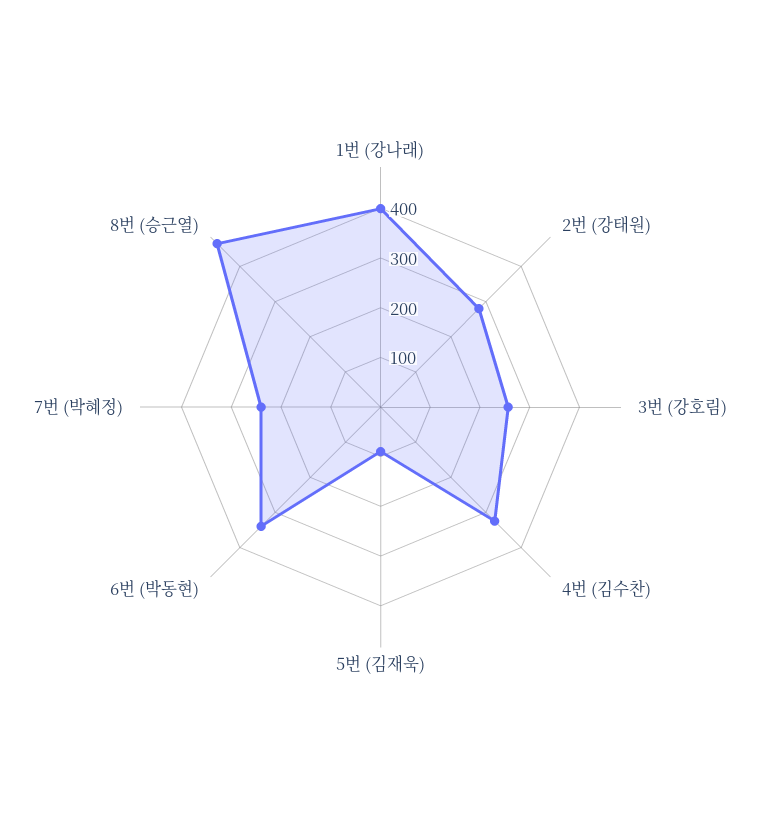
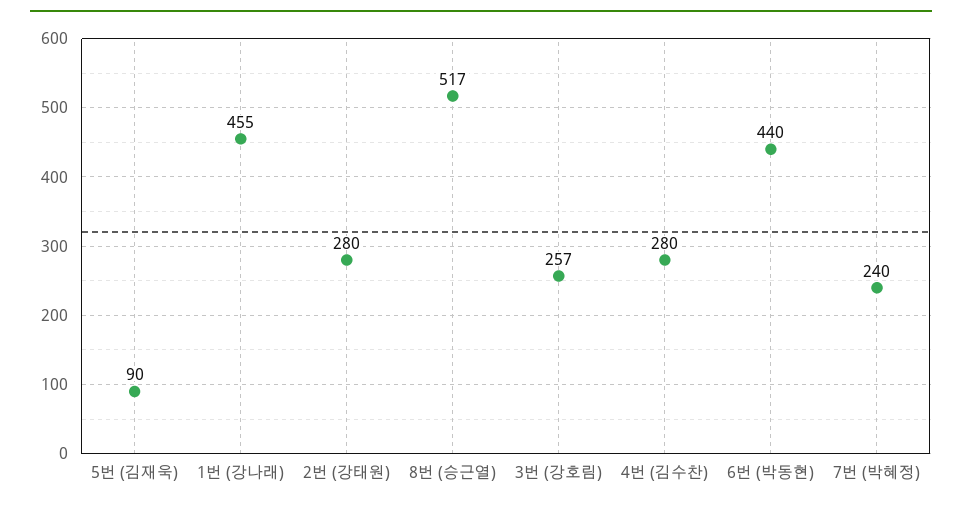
1번 (강나래): 400 -> 455
4번 (김수찬): 320 -> 280
6번 (박동현): 340 -> 440
8번 (승근열): 460 -> 517

